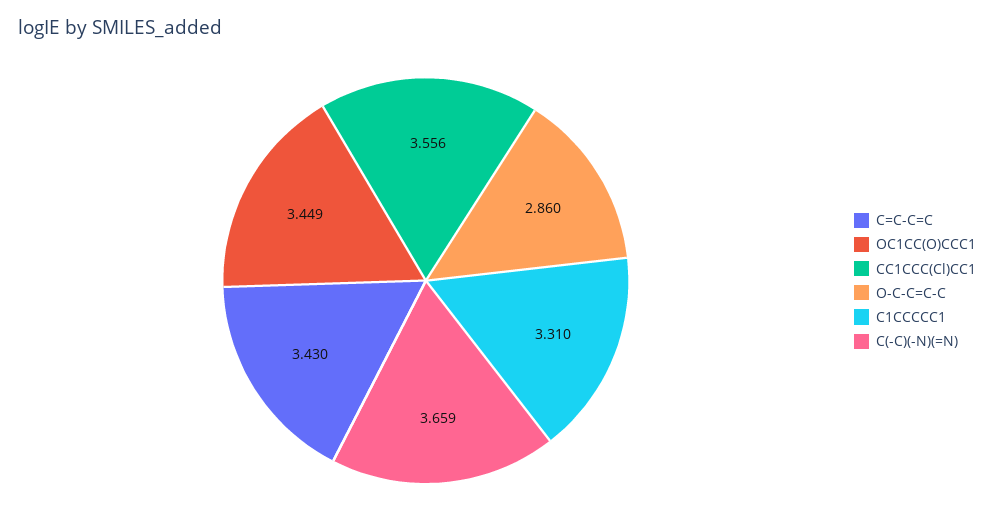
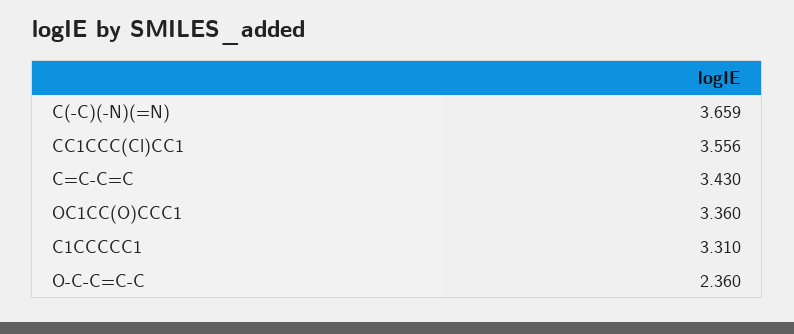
OC1CC(O)CCC1: 3.449 -> 3.36
O-C-C=C-C: 2.86 -> 2.36

